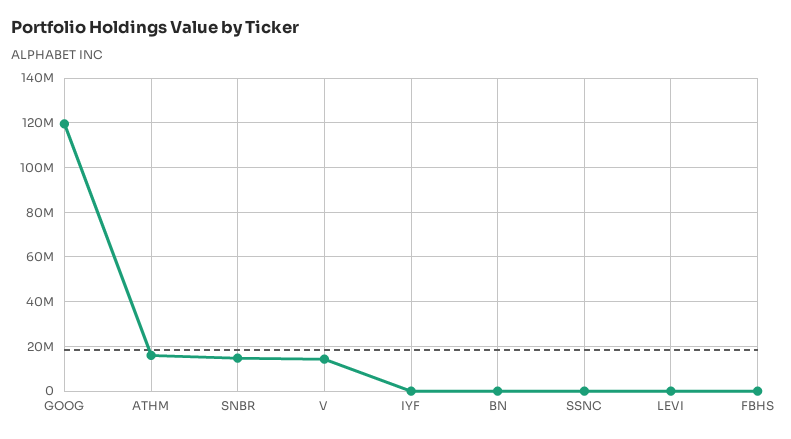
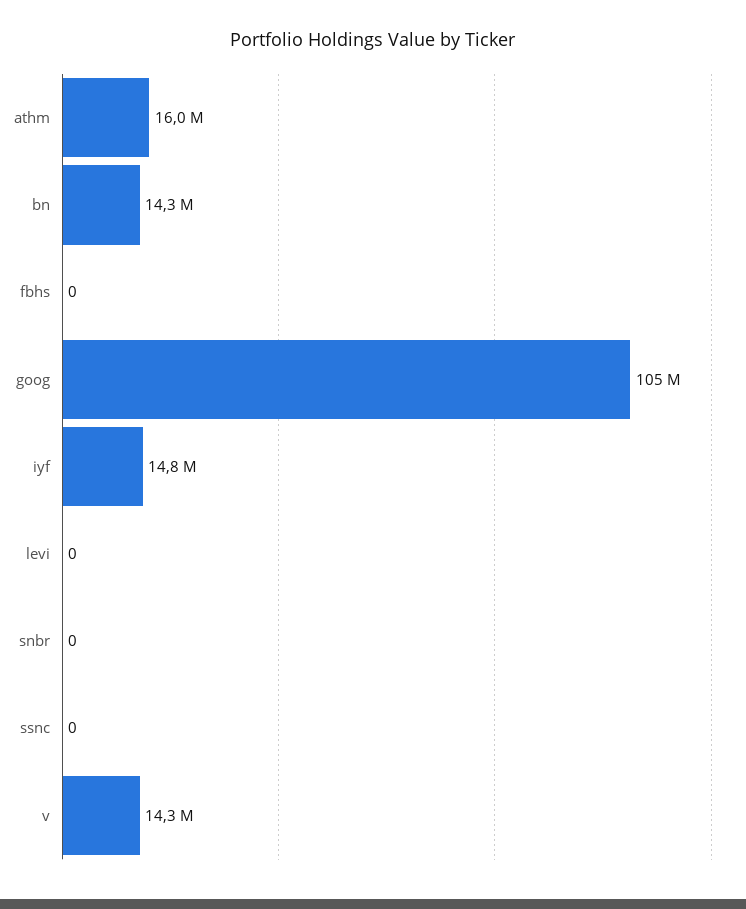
GOOG: 120000000 -> 105000000
SNBR: 15000000 -> 0
IYF: 0 -> 14800000
BN: 0 -> 14300000

